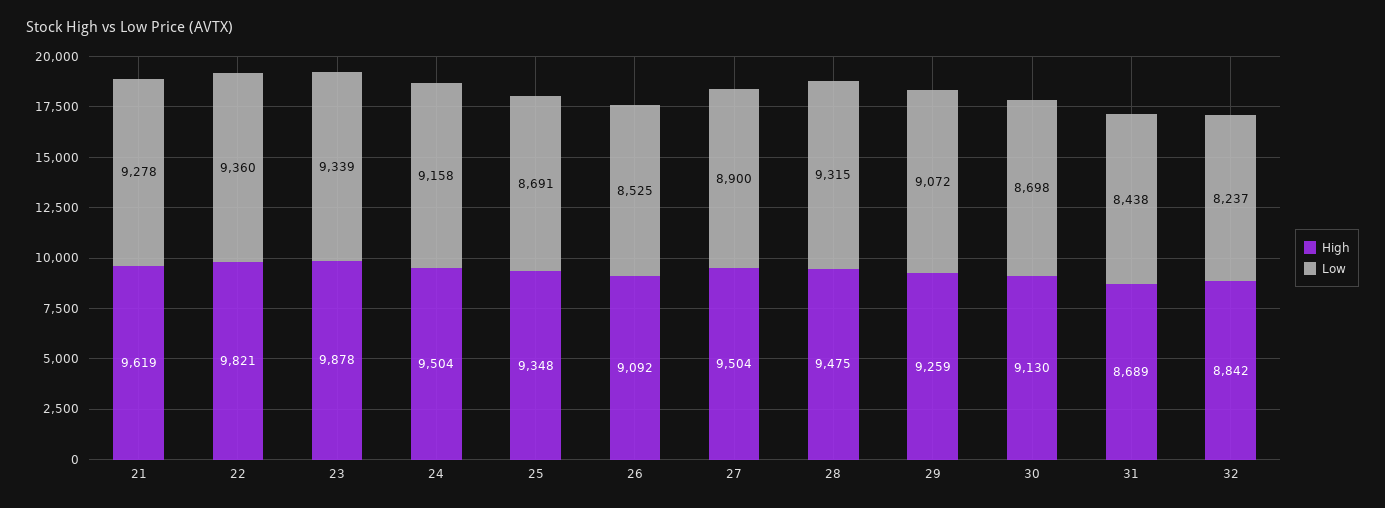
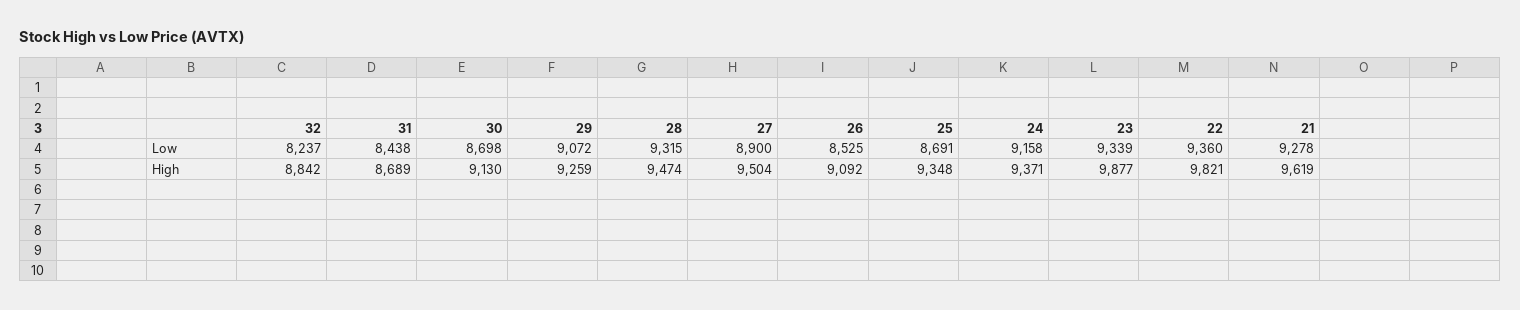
High, 23: 9878 -> 9877
High, 24: 9504 -> 9371
High, 28: 9475 -> 9474

